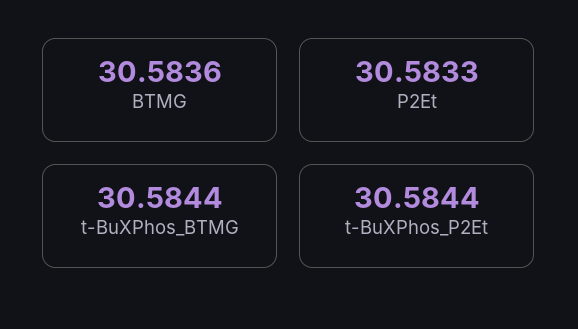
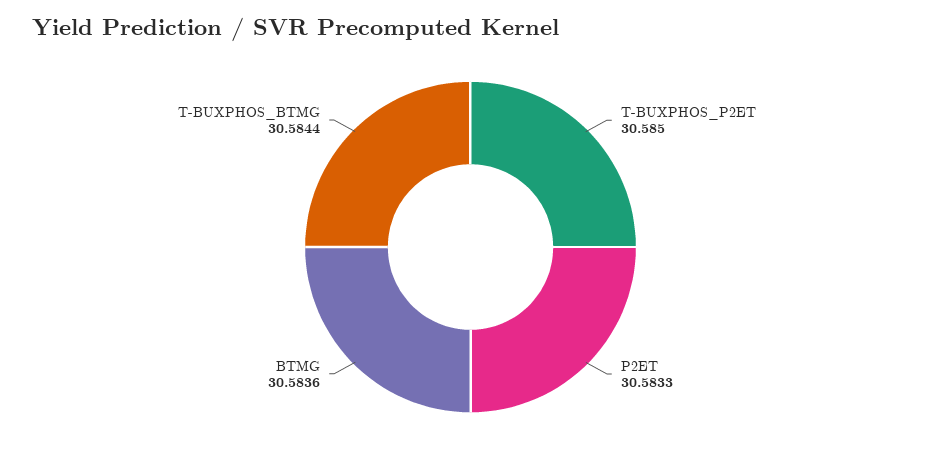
t-BuXPhos_P2Et: 30.5844 -> 30.585

